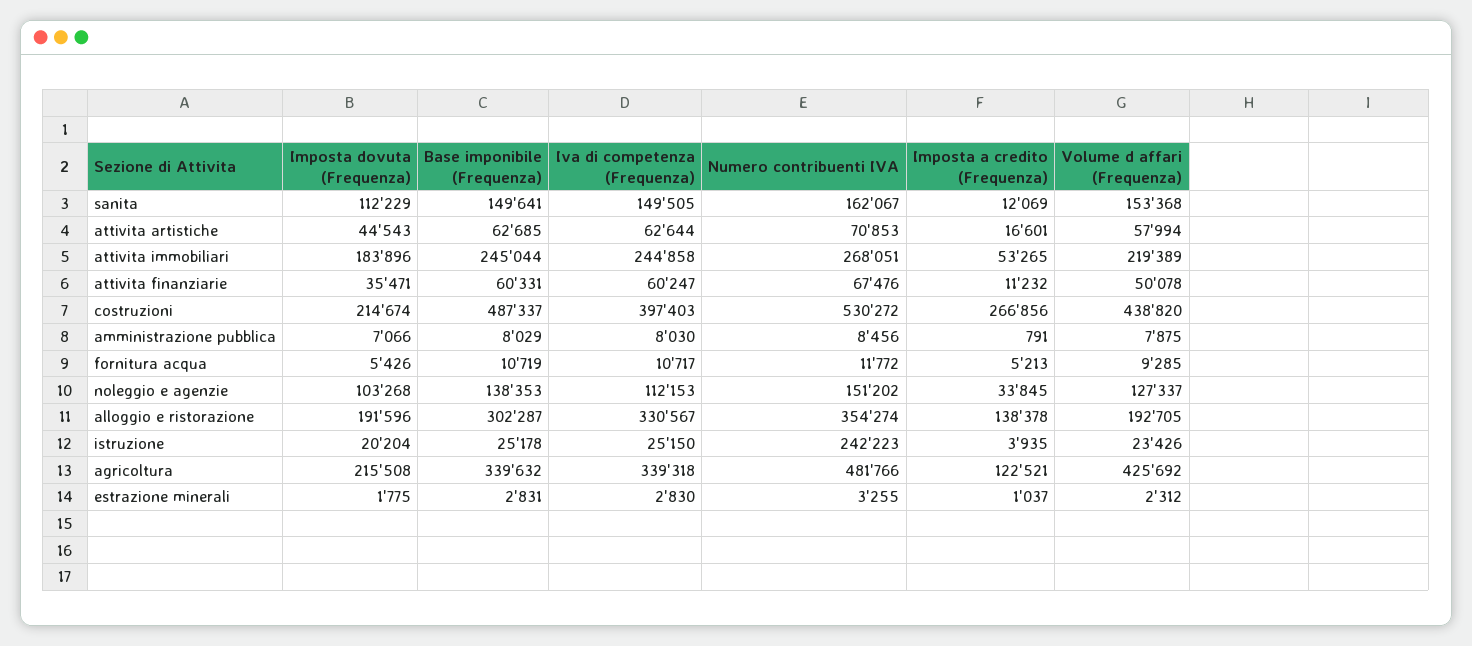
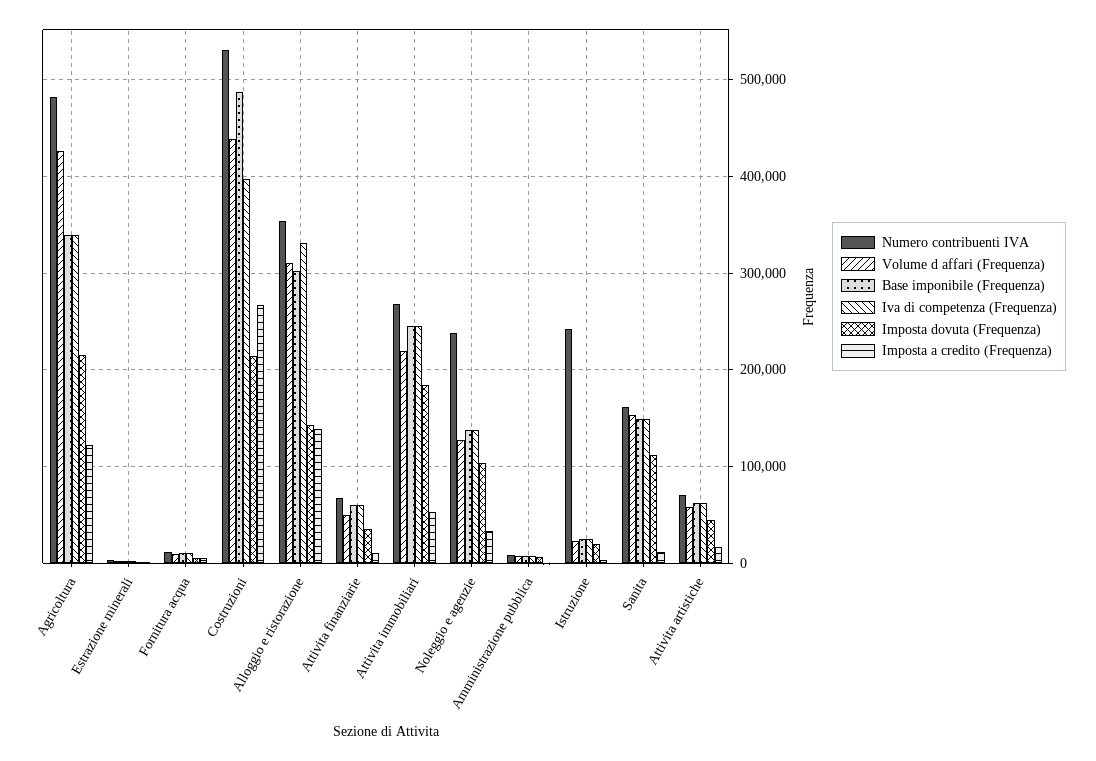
Iva di competenza (Frequenza), noleggio e agenzie: 112153 -> 140000
Numero contribuenti IVA, noleggio e agenzie: 151202 -> 240000
Imposta dovuta (Frequenza), alloggio e ristorazione: 191596 -> 140000
Volume d affari (Frequenza), alloggio e ristorazione: 192705 -> 310000

